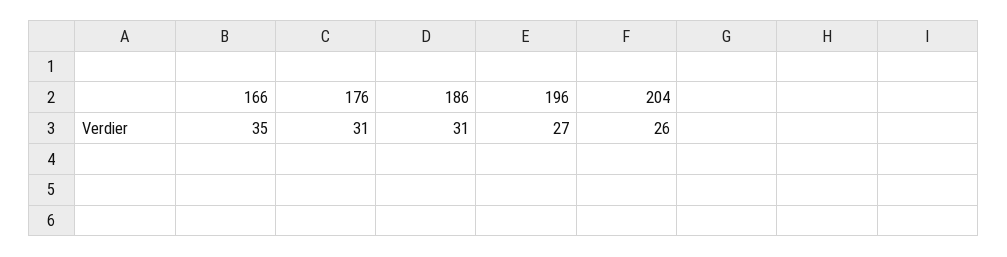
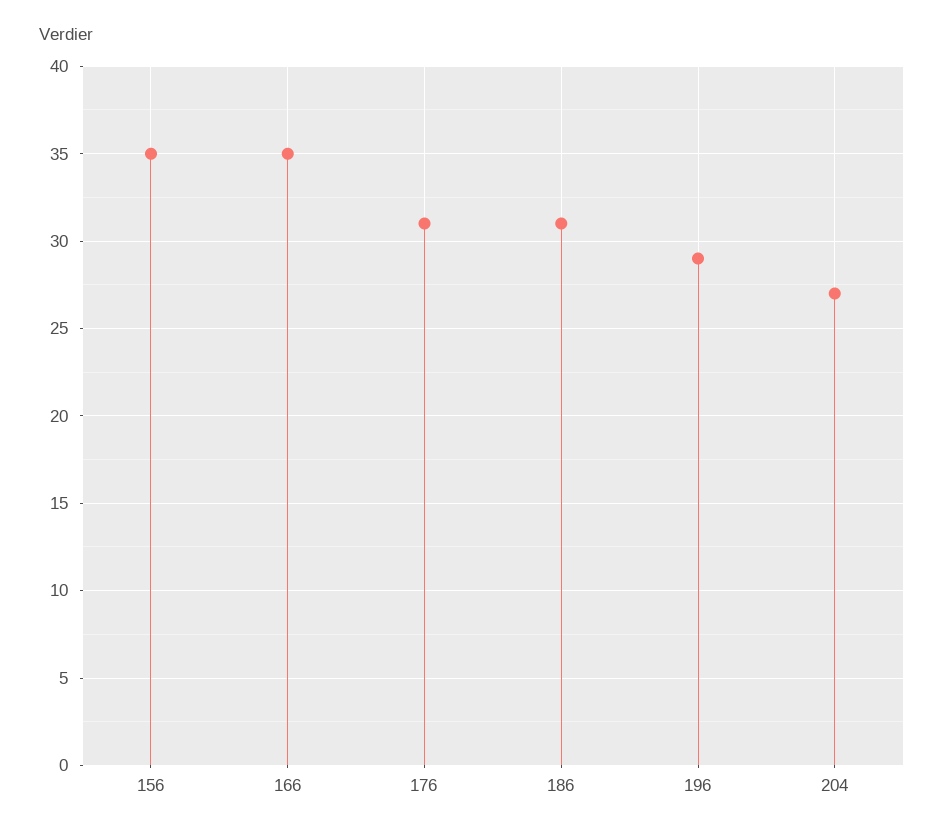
196: 27 -> 29
204: 26 -> 27
156: none -> 35

